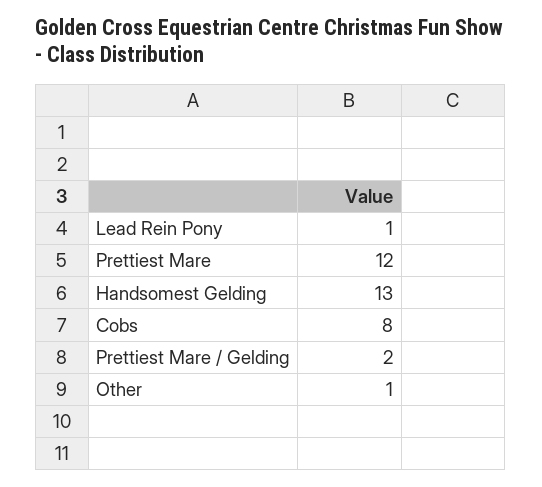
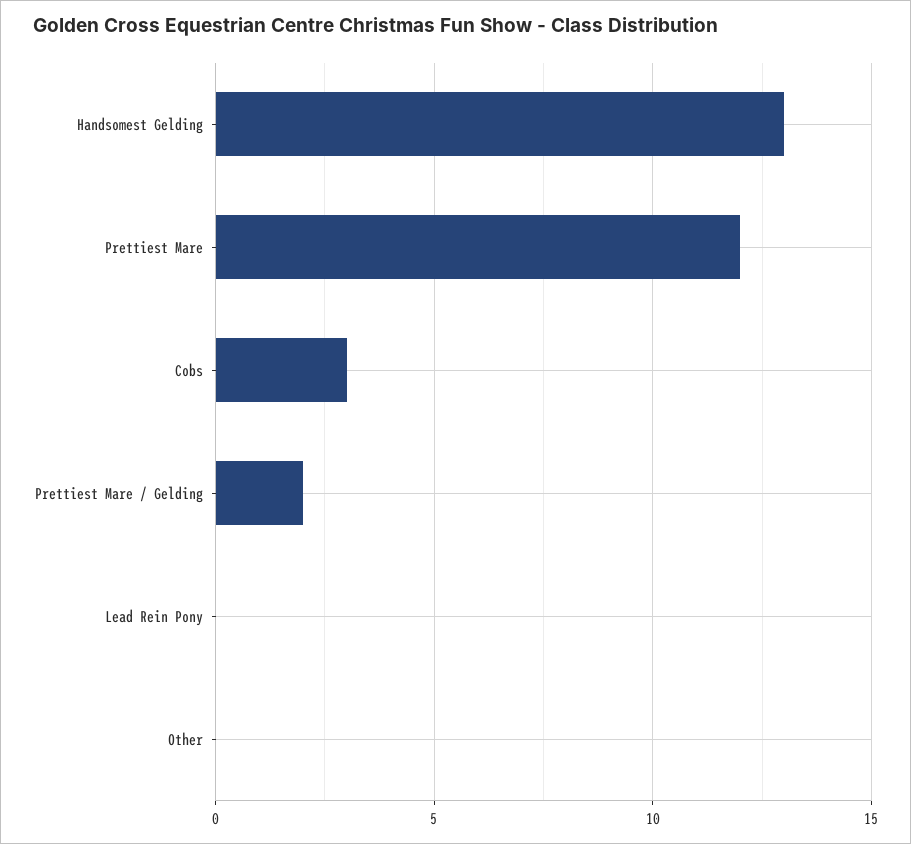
Lead Rein Pony: 1 -> 0
Cobs: 8 -> 3
Other: 1 -> 0

